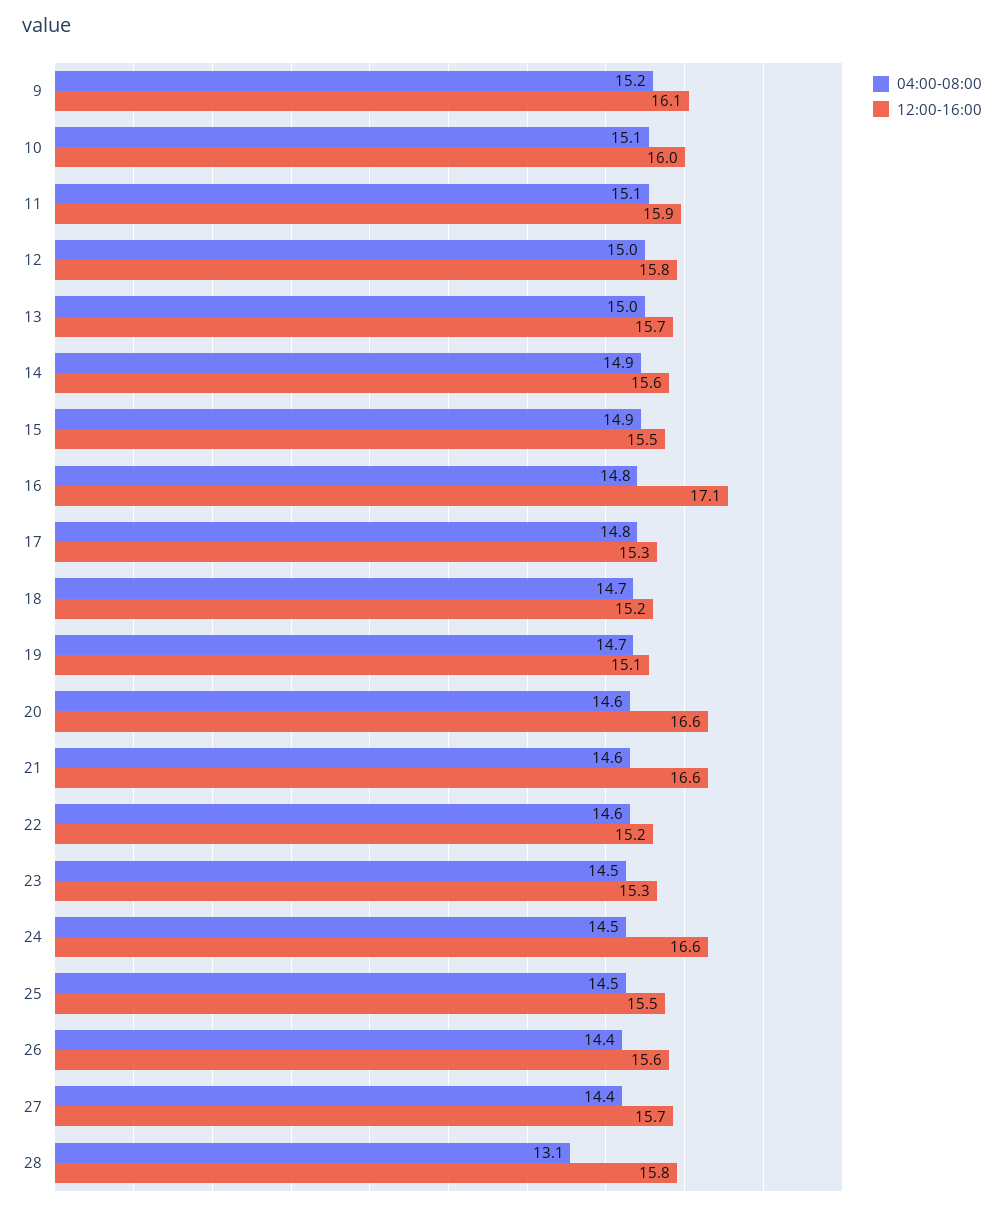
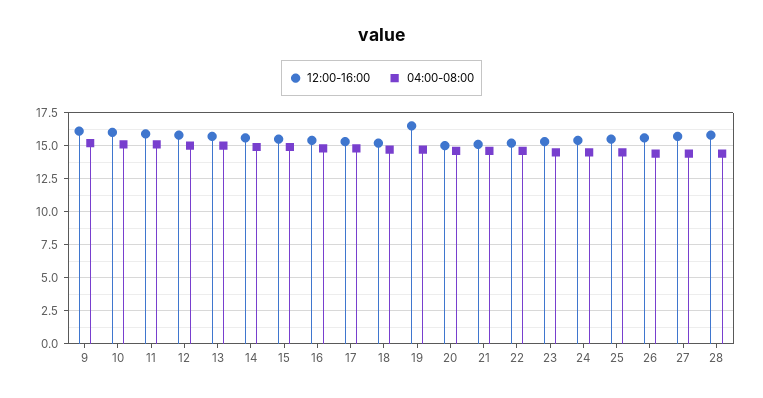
12:00-16:00, 16: 17.1 -> 15.5
12:00-16:00, 19: 15.1 -> 16.5
12:00-16:00, 20: 16.6 -> 15
12:00-16:00, 21: 16.6 -> 15
12:00-16:00, 24: 16.6 -> 15.5
04:00-08:00, 28: 13.1 -> 14.5

